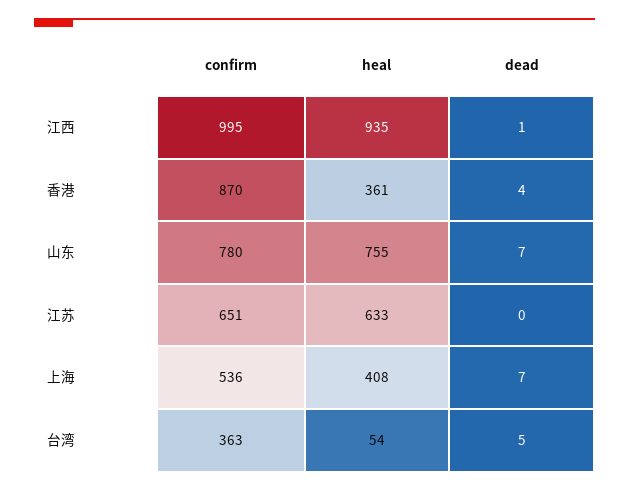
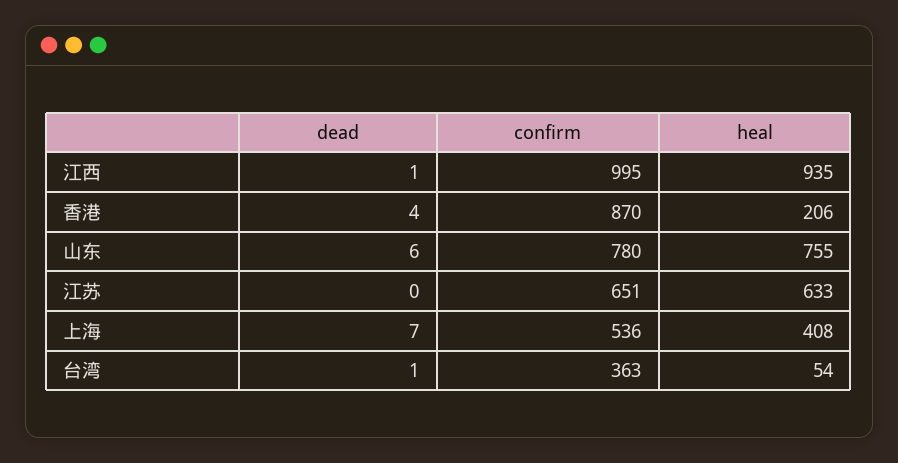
heal, 香港: 361 -> 206
dead, 山东: 7 -> 6
dead, 台湾: 5 -> 1

